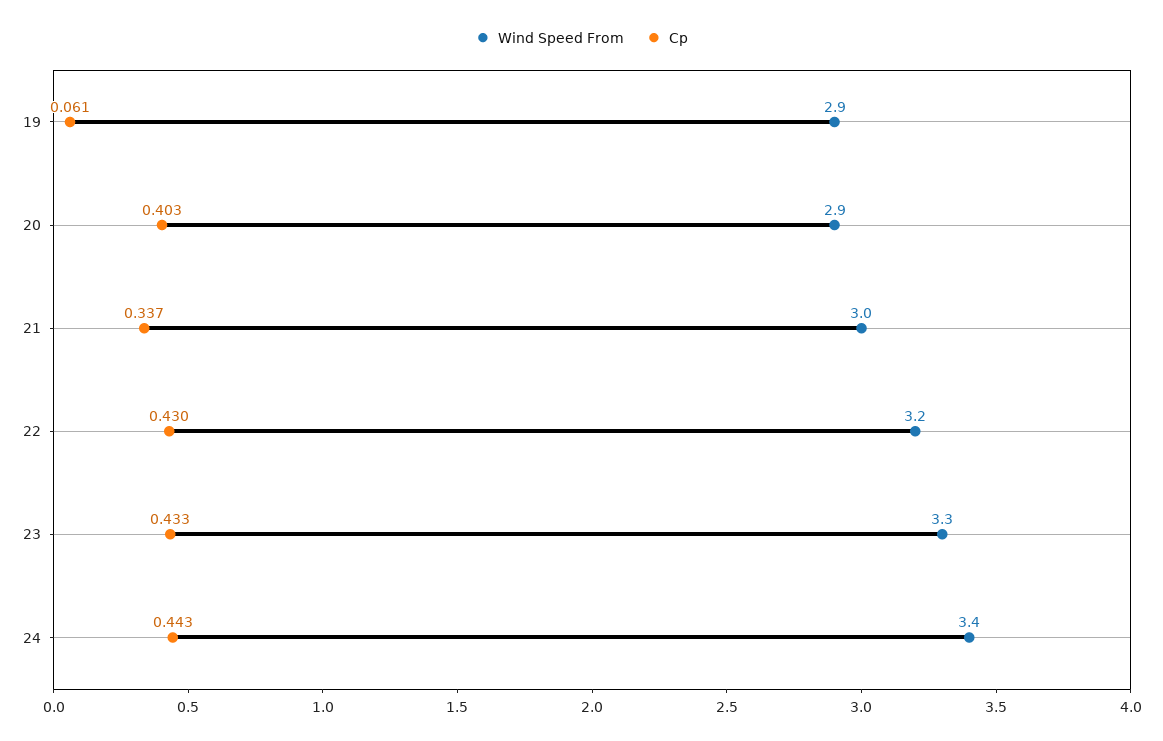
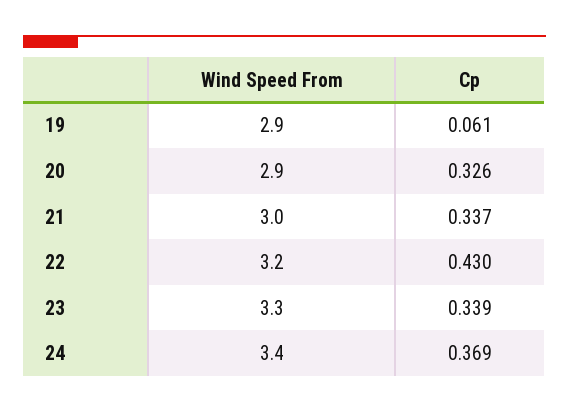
Cp, 20: 0.403 -> 0.326
Cp, 23: 0.433 -> 0.339
Cp, 24: 0.443 -> 0.369

